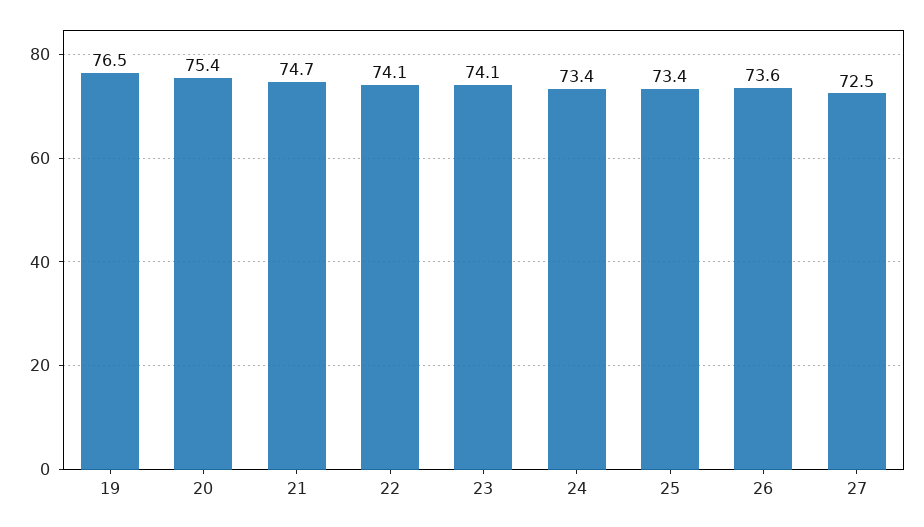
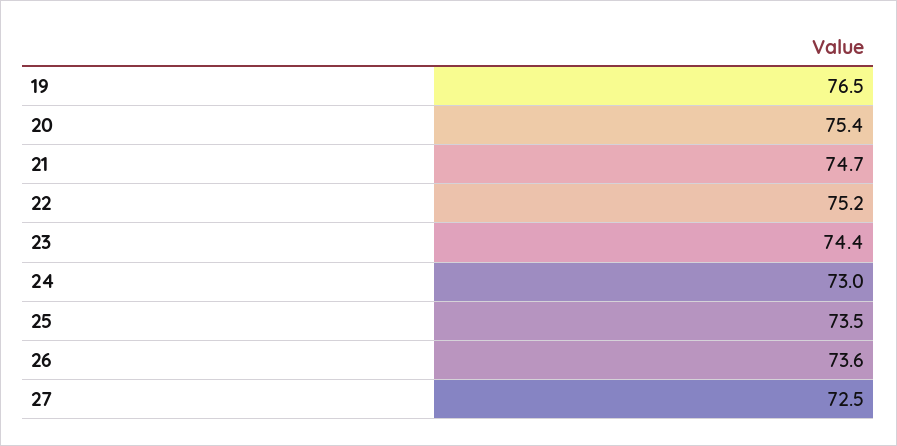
22: 74.1 -> 75.2
23: 74.1 -> 74.4
24: 73.4 -> 73
25: 73.4 -> 73.5

